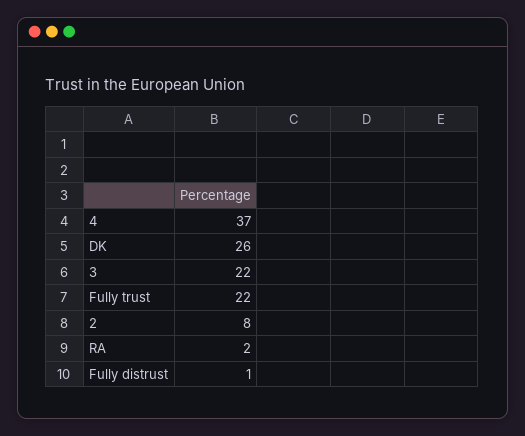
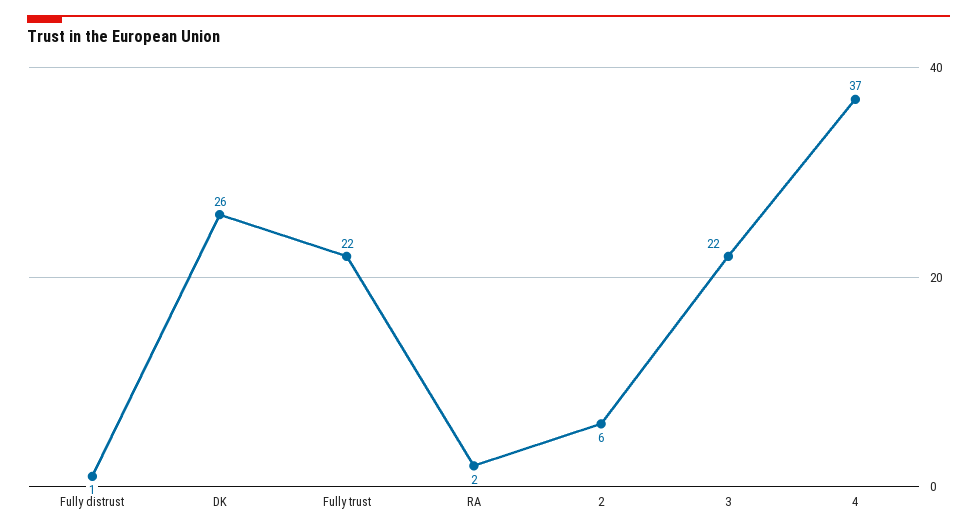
2: 8 -> 6

